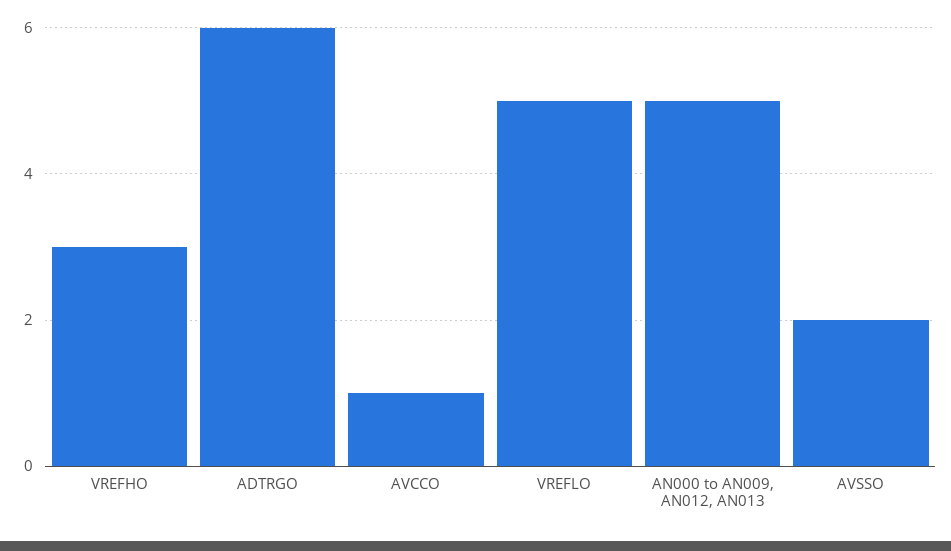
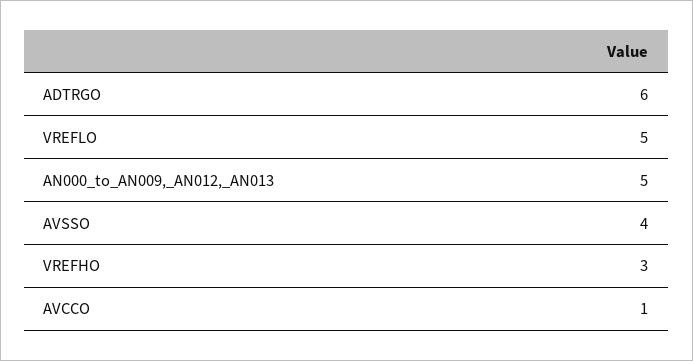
AVSSO: 2 -> 4

